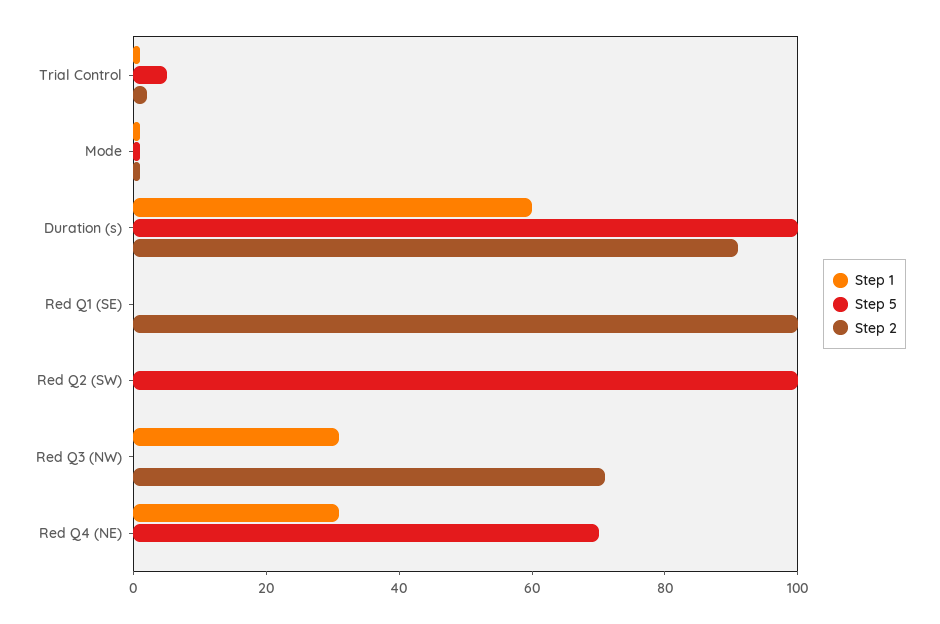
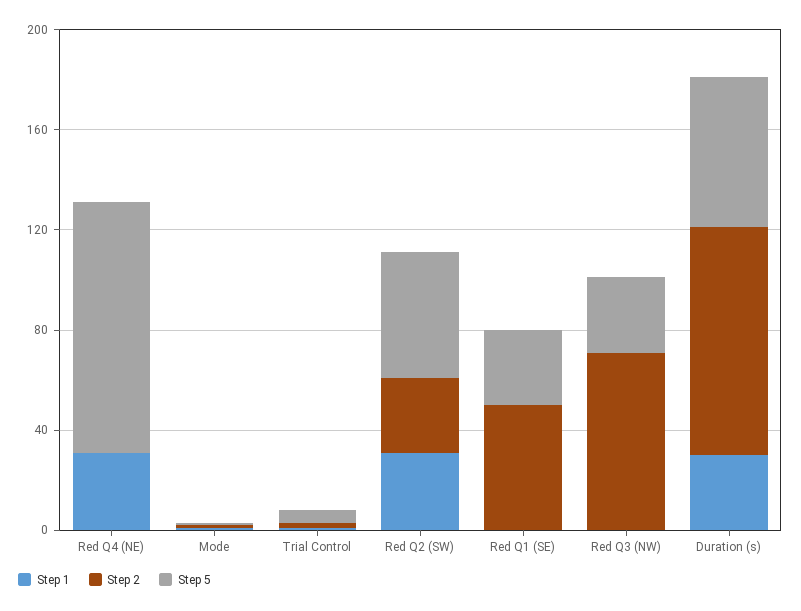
Step 1, Duration (s): 60 -> 30
Step 5, Duration (s): 100 -> 60
Step 5, Red Q1 (SE): 0 -> 30
Step 2, Red Q1 (SE): 100 -> 50
Step 1, Red Q2 (SW): 0 -> 30
Step 5, Red Q2 (SW): 100 -> 50
Step 2, Red Q2 (SW): 0 -> 30
Step 1, Red Q3 (NW): 30 -> 0
Step 5, Red Q3 (NW): 0 -> 30
Step 5, Red Q4 (NE): 70 -> 100

